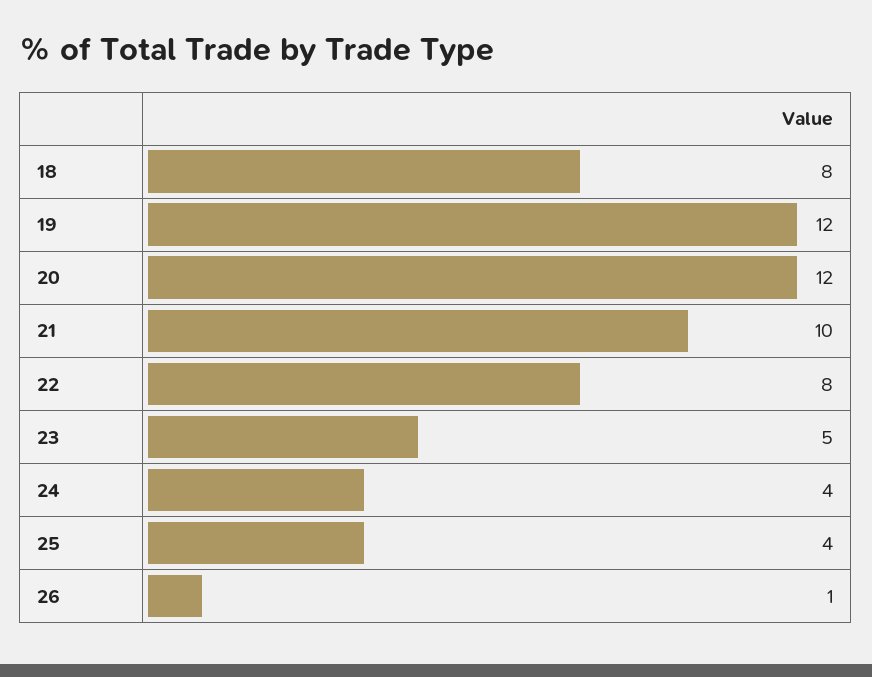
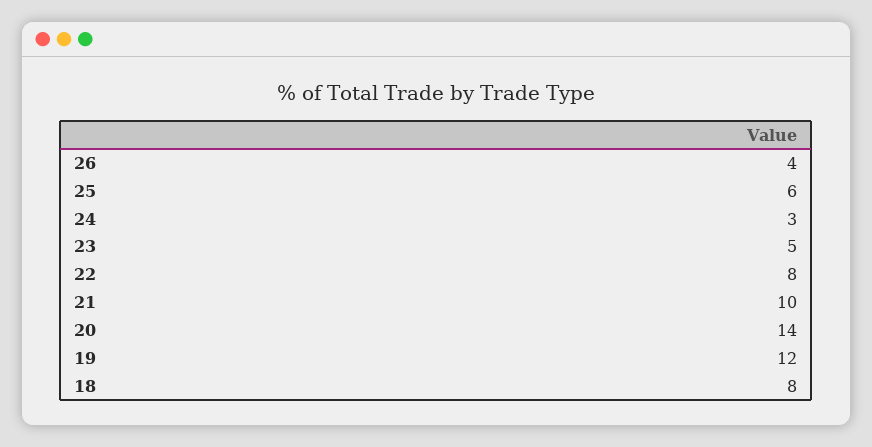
20: 12 -> 14
24: 4 -> 3
25: 4 -> 6
26: 1 -> 4

